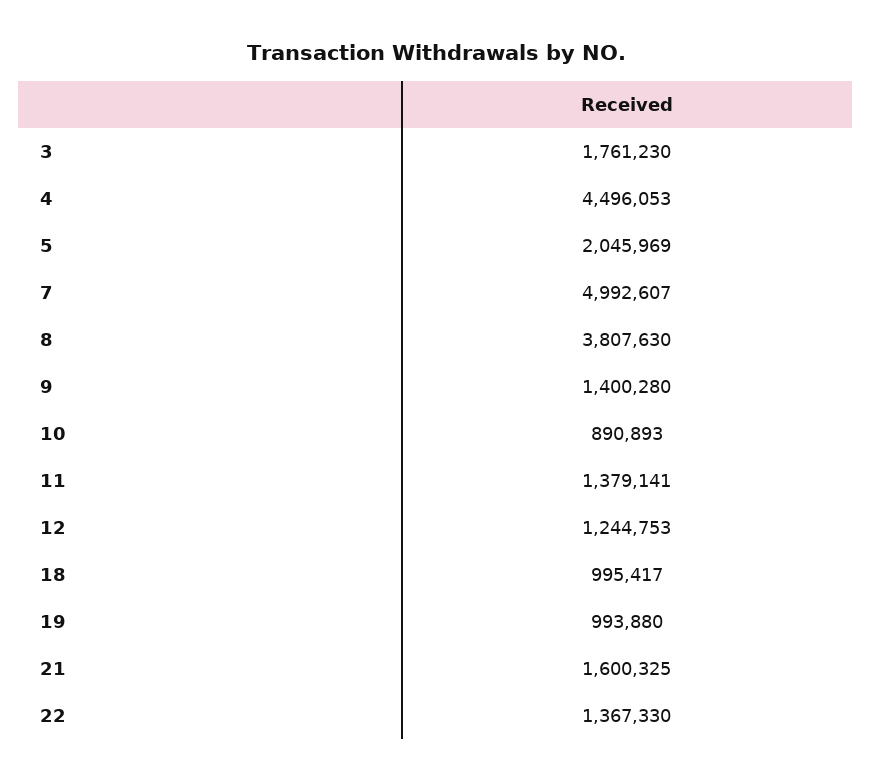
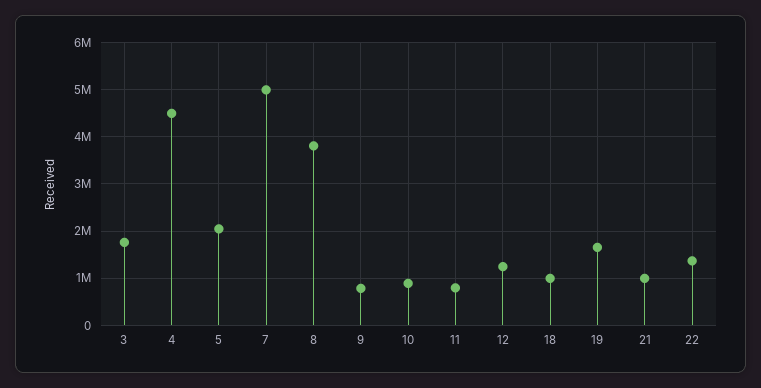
9: 1400280 -> 800000
11: 1379141 -> 800000
19: 993880 -> 1600000
21: 1600325 -> 1000000

